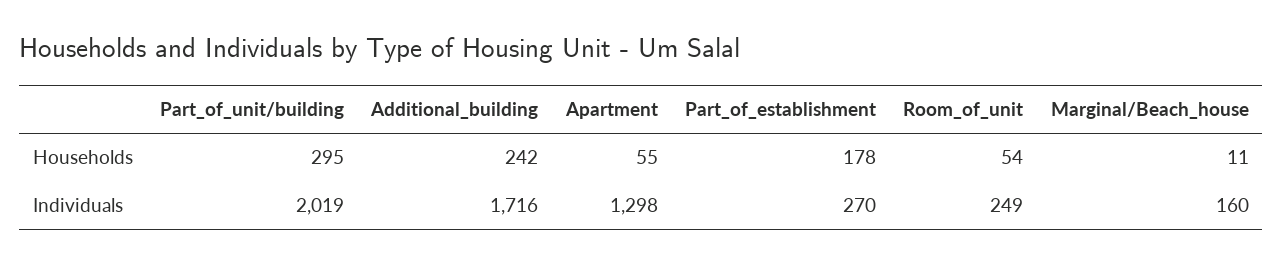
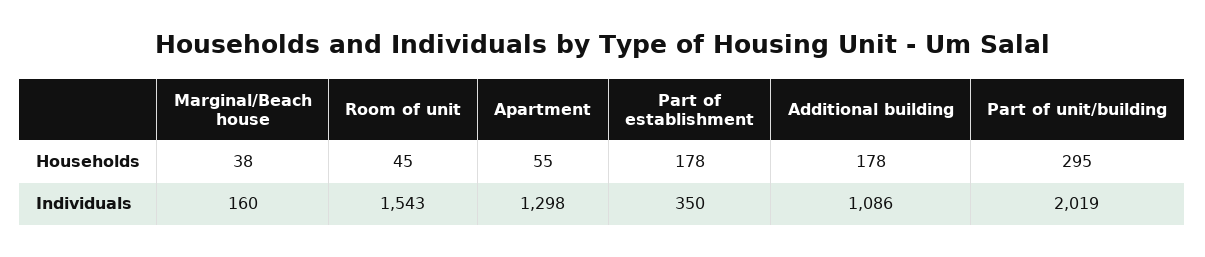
Additional_building, Households: 242 -> 178
Room_of_unit, Households: 54 -> 45
Marginal/Beach_house, Households: 11 -> 38
Additional_building, Individuals: 1716 -> 1086
Part_of_establishment, Individuals: 270 -> 350
Room_of_unit, Individuals: 249 -> 1543

